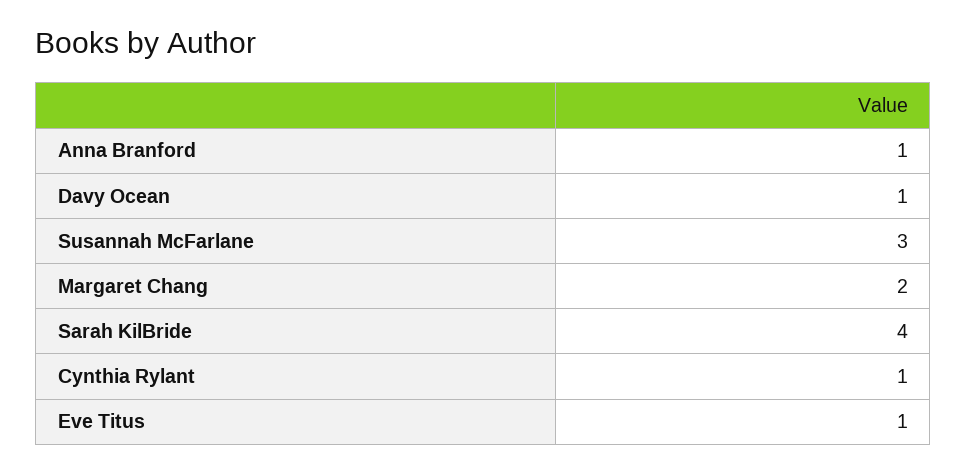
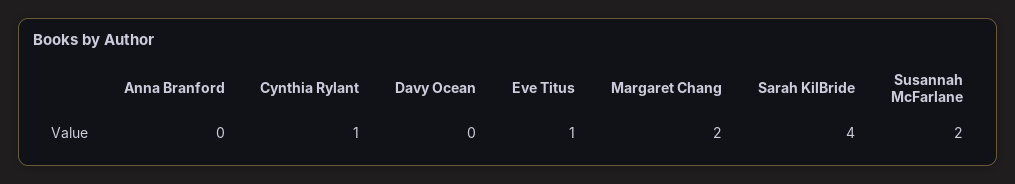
Anna Branford: 1 -> 0
Davy Ocean: 1 -> 0
Susannah McFarlane: 3 -> 2

